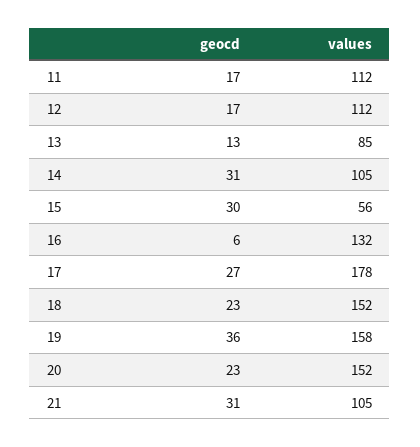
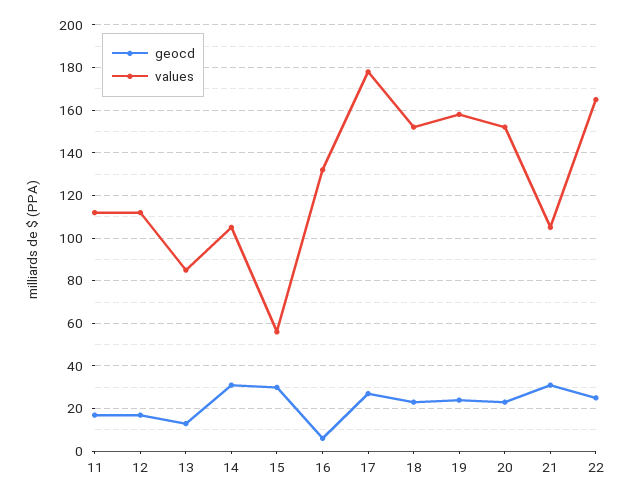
geocd, 19: 36 -> 25
geocd, 22: none -> 25
values, 22: none -> 165

